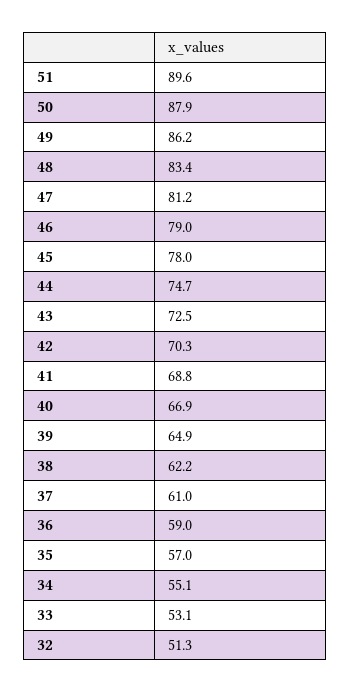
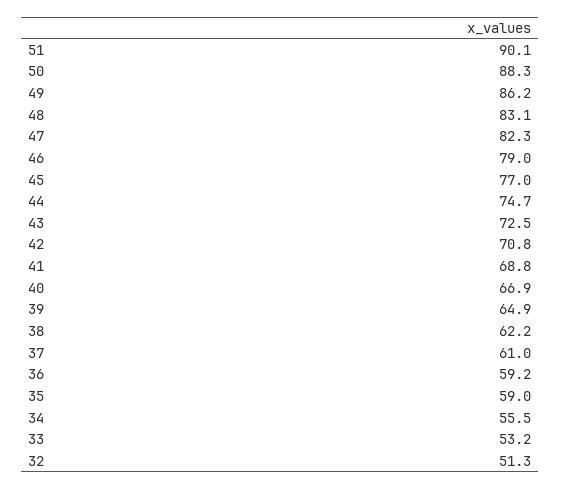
51: 89.6 -> 90.1
50: 87.9 -> 88.3
48: 83.4 -> 83.1
47: 81.2 -> 82.3
45: 78 -> 77
42: 70.3 -> 70.8
36: 59 -> 59.2
35: 57 -> 59
34: 55.1 -> 55.5
33: 53.1 -> 53.2

